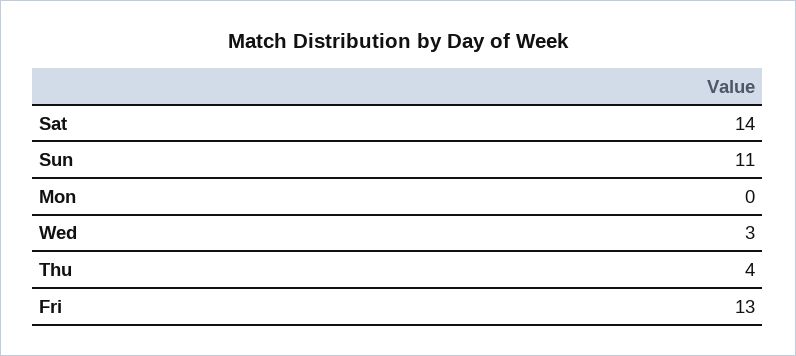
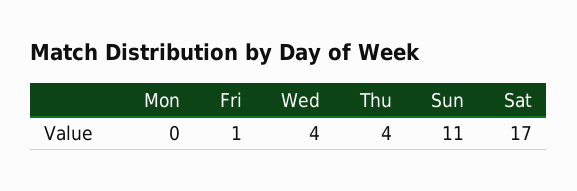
Sat: 14 -> 17
Wed: 3 -> 4
Fri: 13 -> 1

